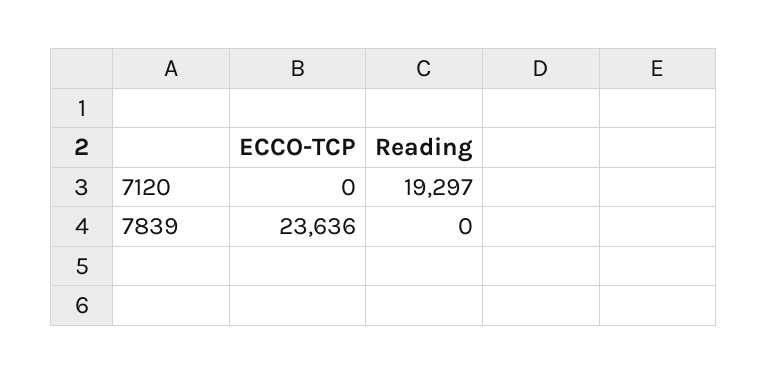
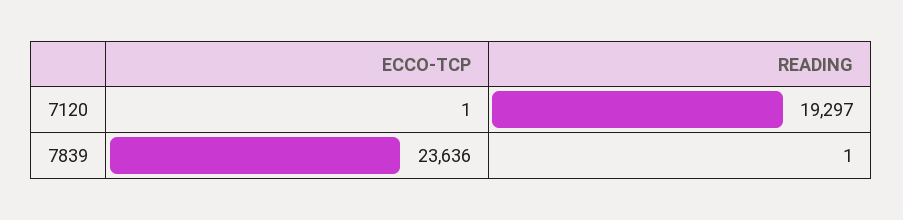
ECCO-TCP, 7120: 0 -> 1
Reading, 7839: 0 -> 1

